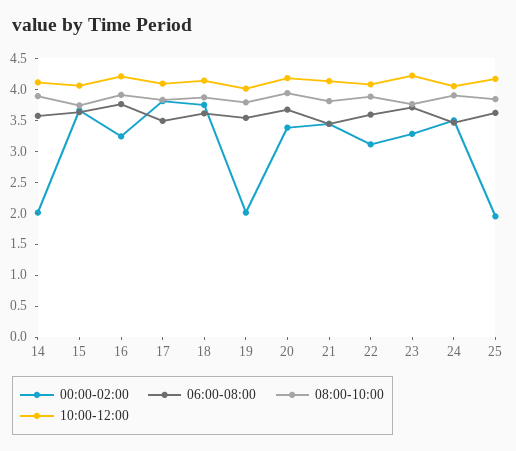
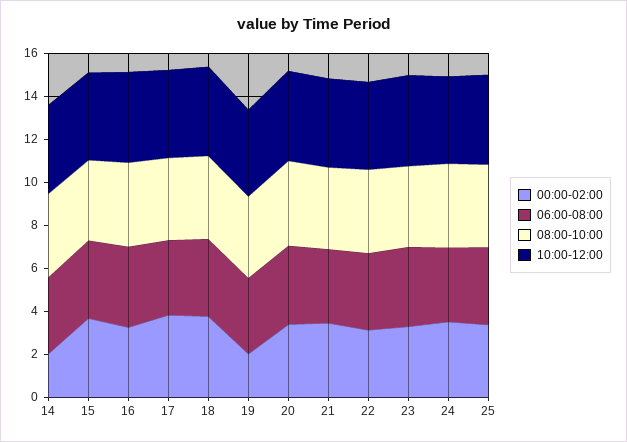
00:00-02:00, 25: 2 -> 3.5

